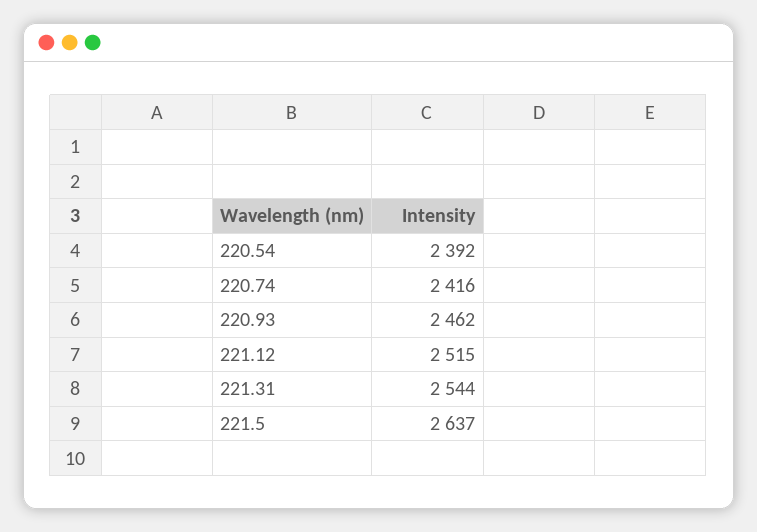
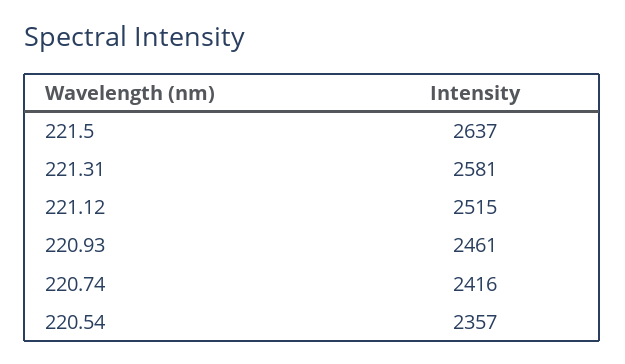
220.54: 2392 -> 2357
220.93: 2462 -> 2461
221.31: 2544 -> 2581

